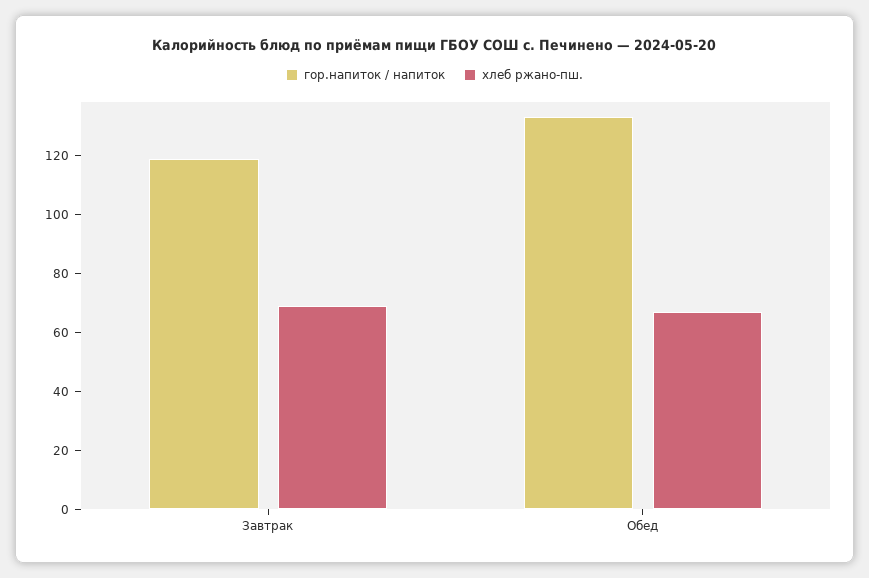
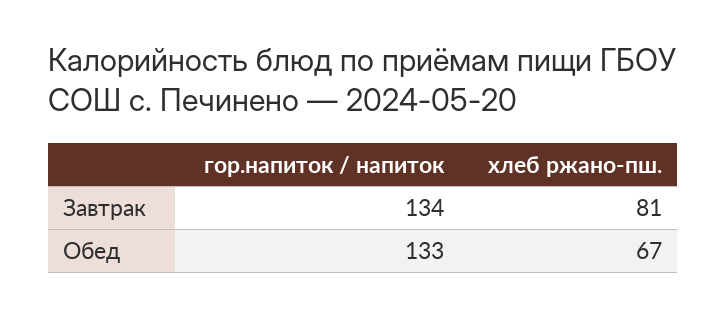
гор.напиток / напиток, Завтрак: 120 -> 134
хлеб ржано-пш., Завтрак: 70 -> 81

